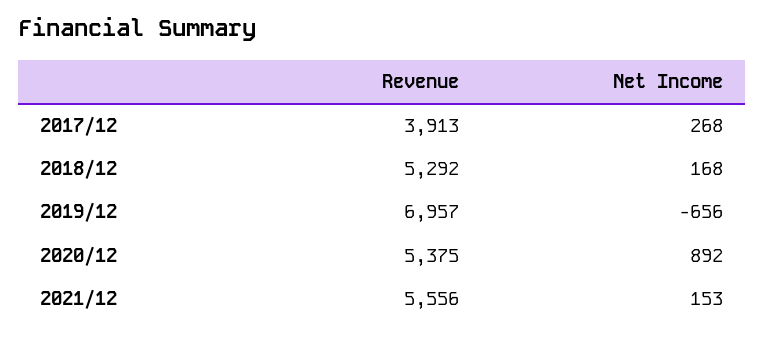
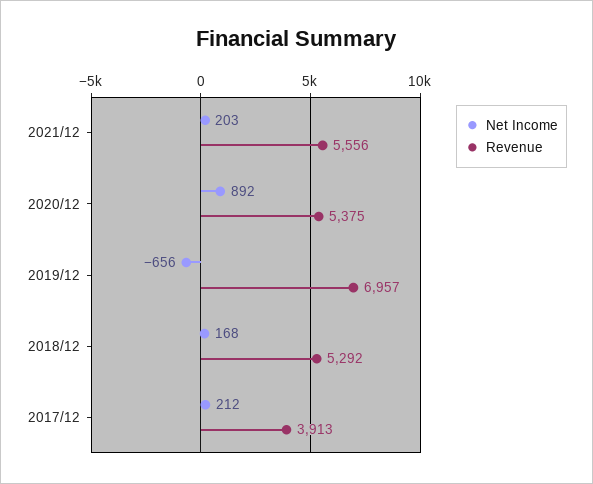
Net Income, 2017/12: 268 -> 212
Net Income, 2021/12: 153 -> 203

